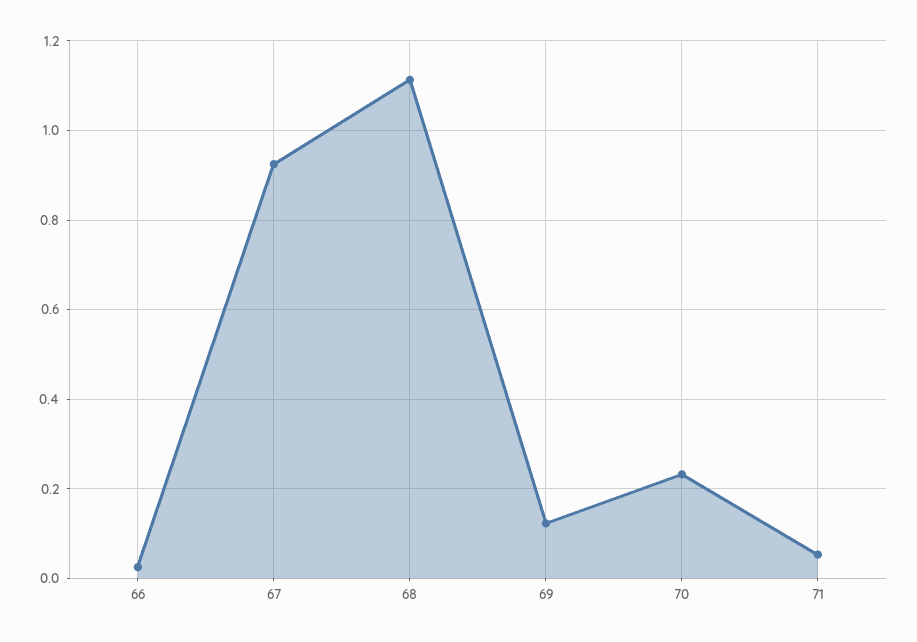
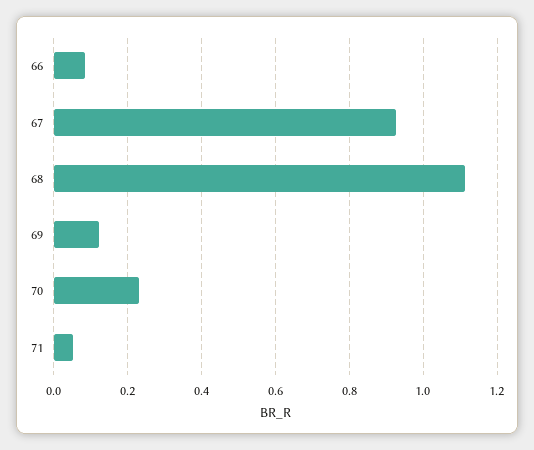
66: 0.02 -> 0.08

